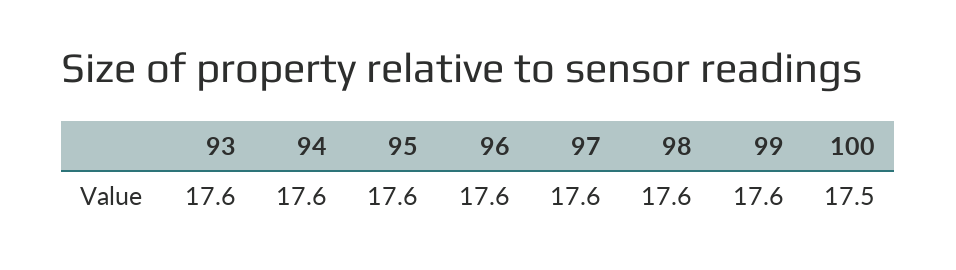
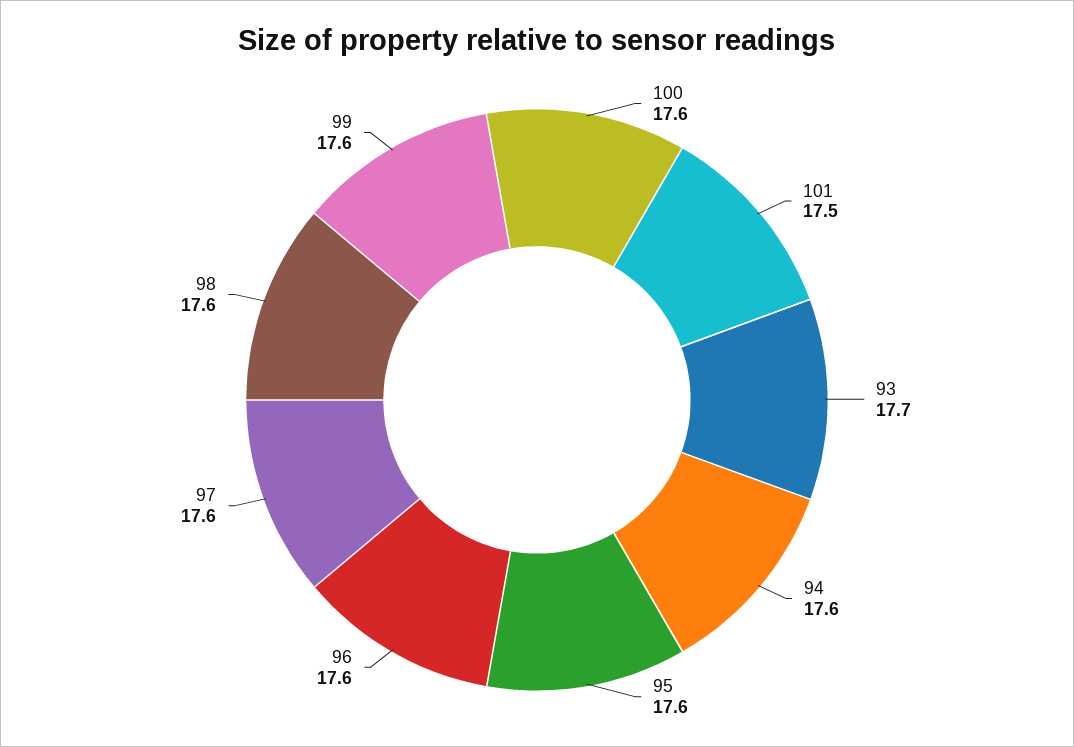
93: 17.6 -> 17.7
100: 17.5 -> 17.6
101: none -> 17.5

